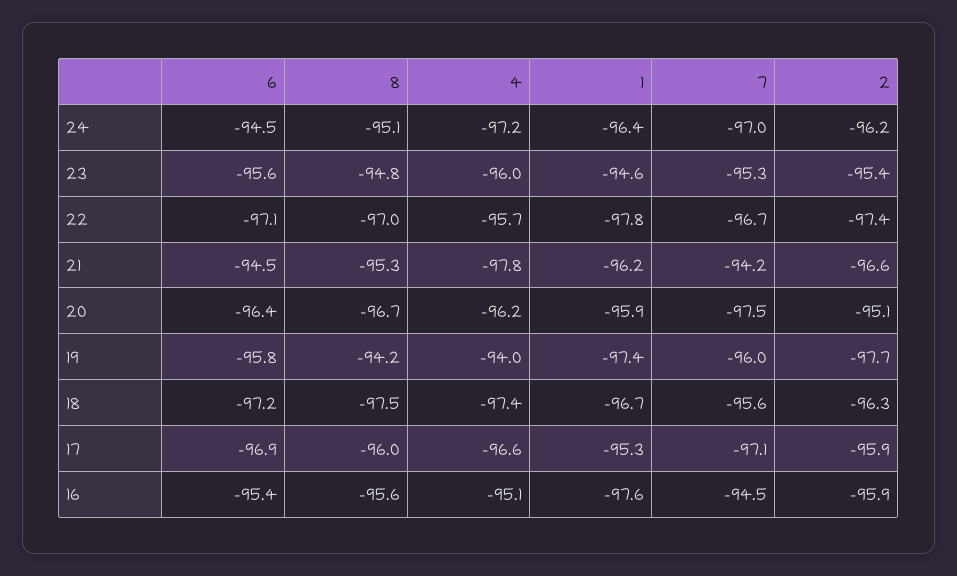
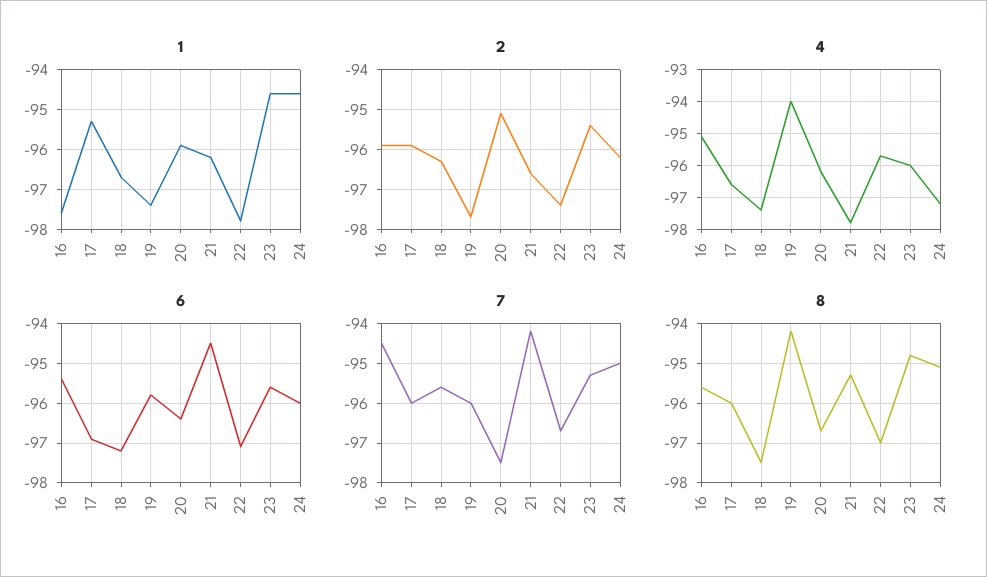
6, 24: -94.5 -> -96
1, 24: -96.4 -> -94.5
7, 24: -97 -> -95
7, 17: -97.1 -> -96

